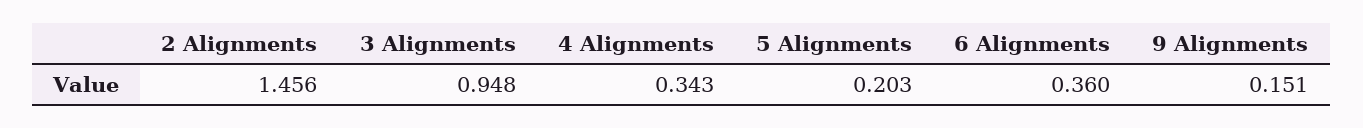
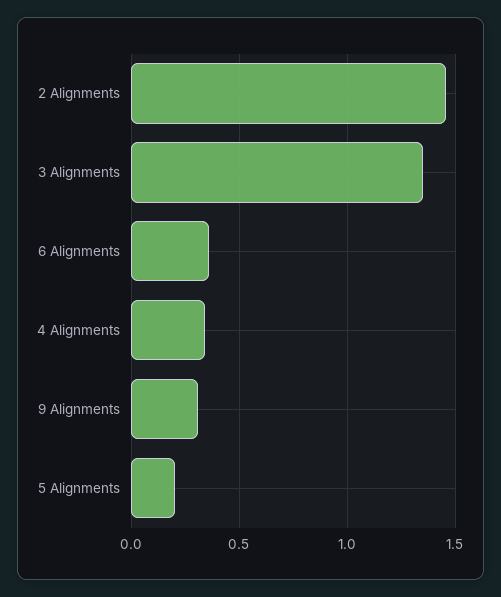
3 Alignments: 0.948 -> 1.35
9 Alignments: 0.151 -> 0.3

